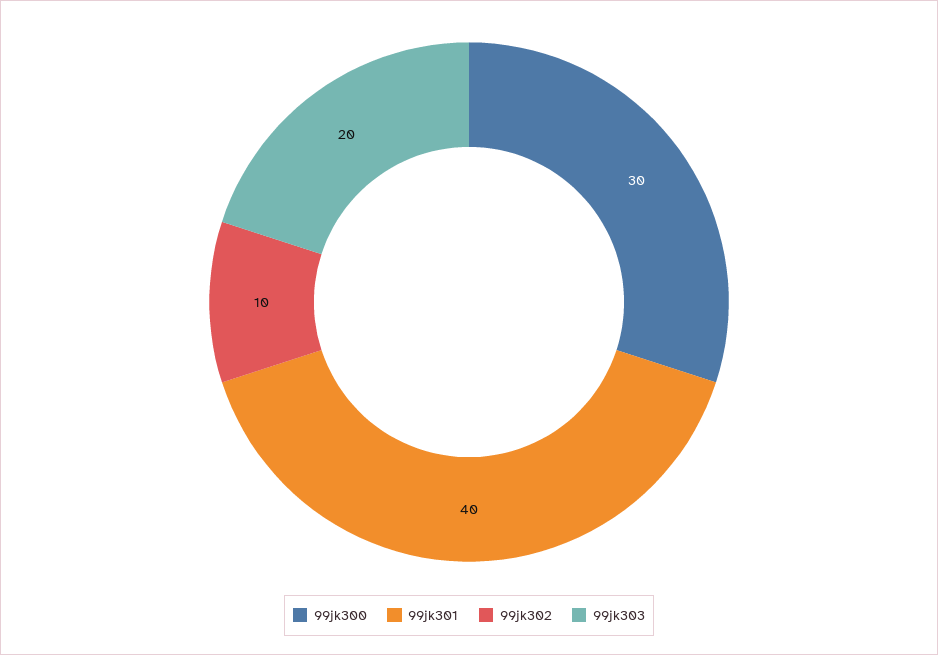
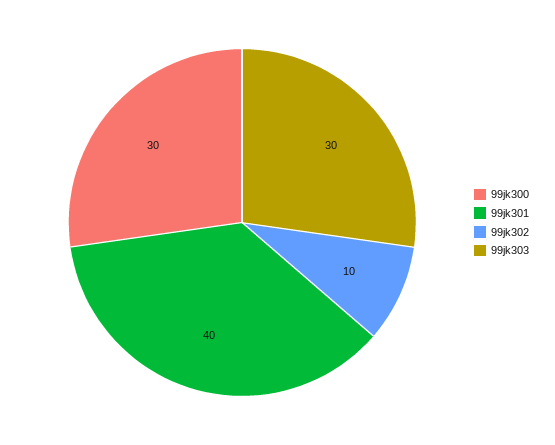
99jk303: 20 -> 30

